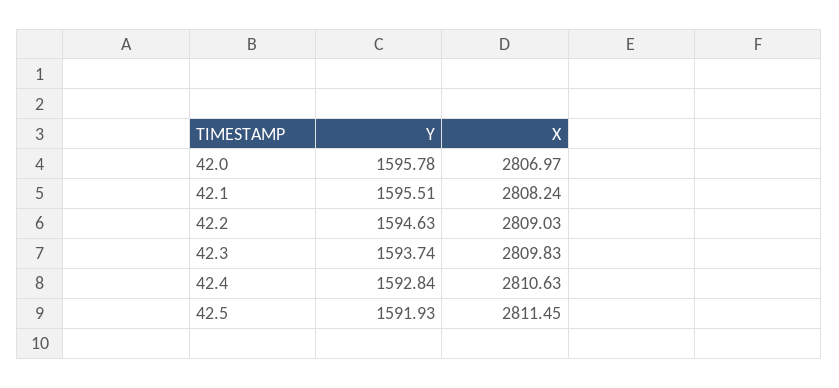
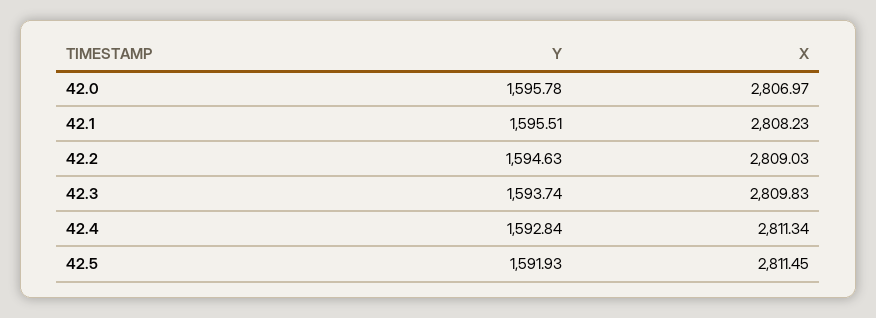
X, 42.1: 2808.24 -> 2808.23
X, 42.4: 2810.63 -> 2811.34

